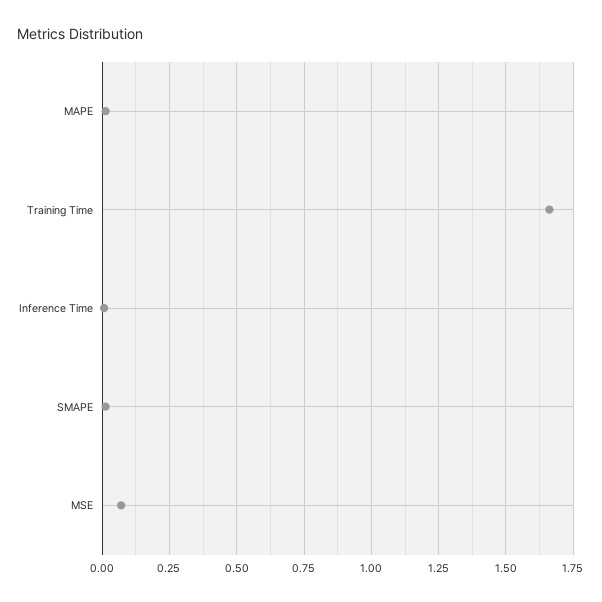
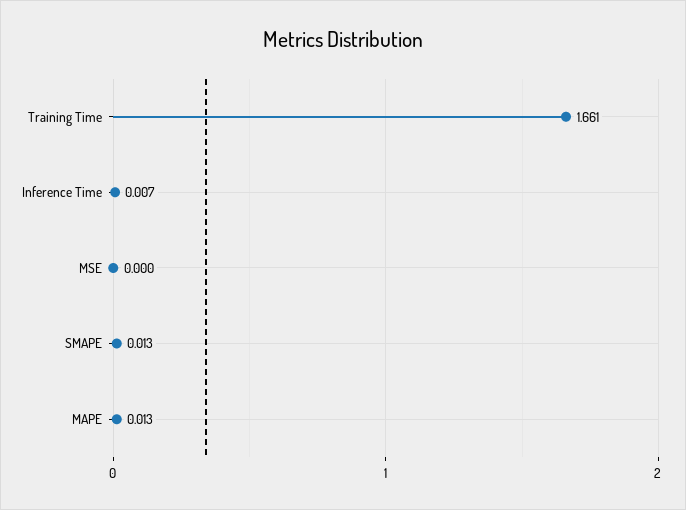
MSE: 0.075 -> 0

